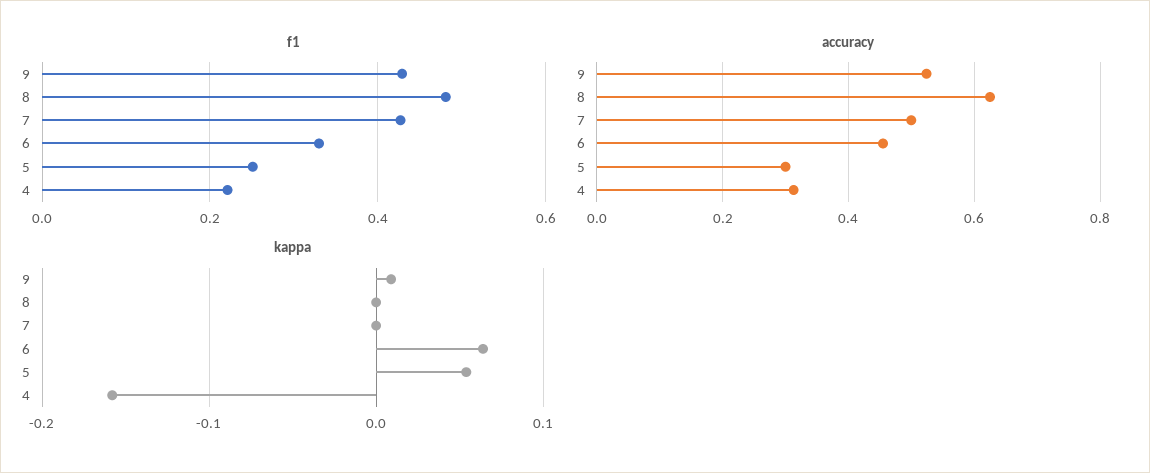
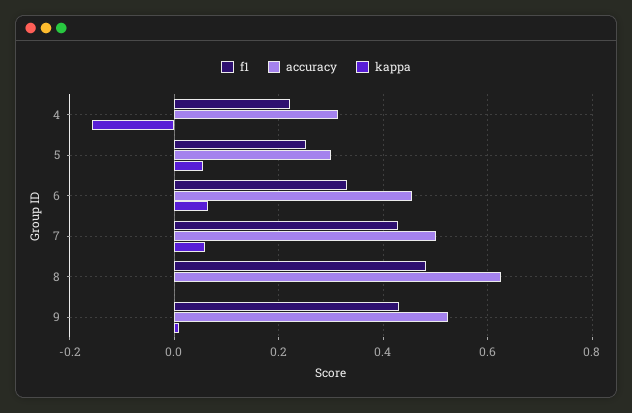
kappa, 7: 0 -> 0.06

